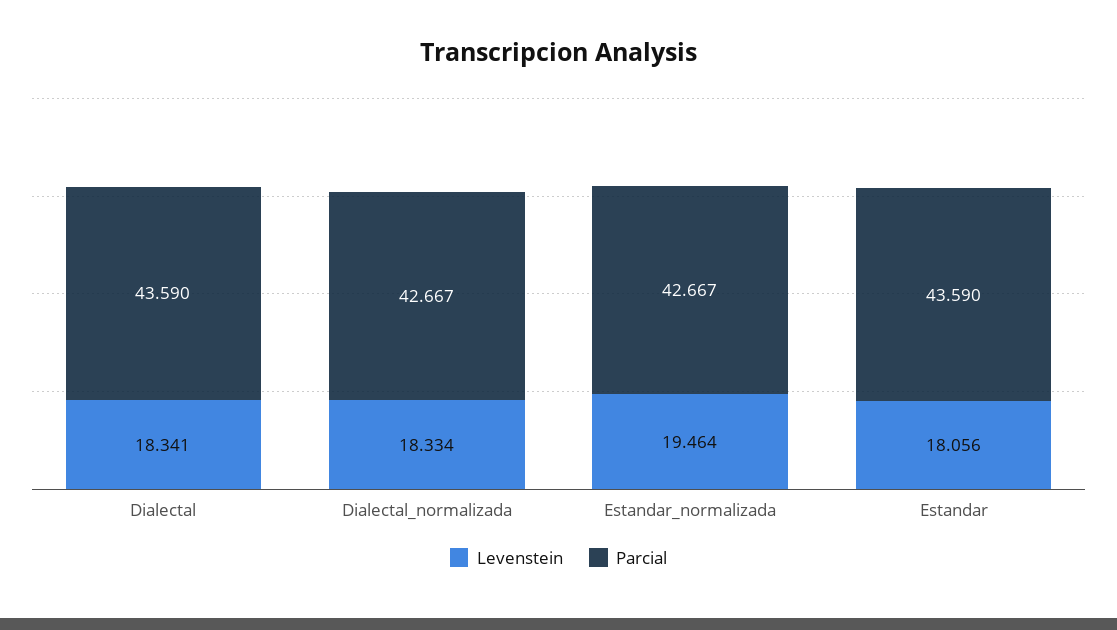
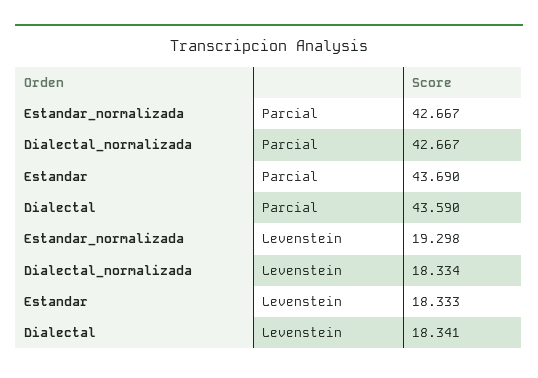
Levenstein, Estandar_normalizada: 19.464 -> 19.298
Levenstein, Estandar: 18.056 -> 18.333
Parcial, Estandar: 43.59 -> 43.69

